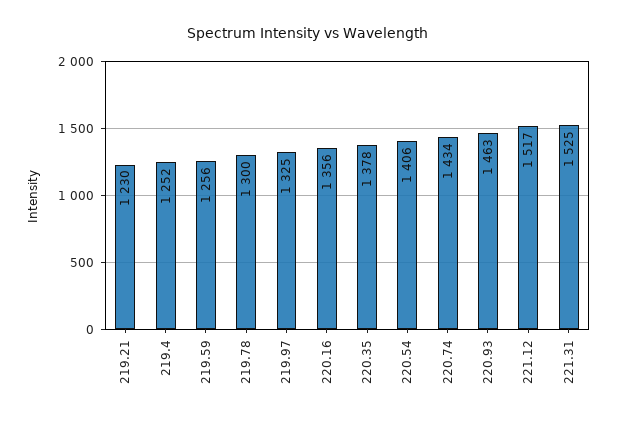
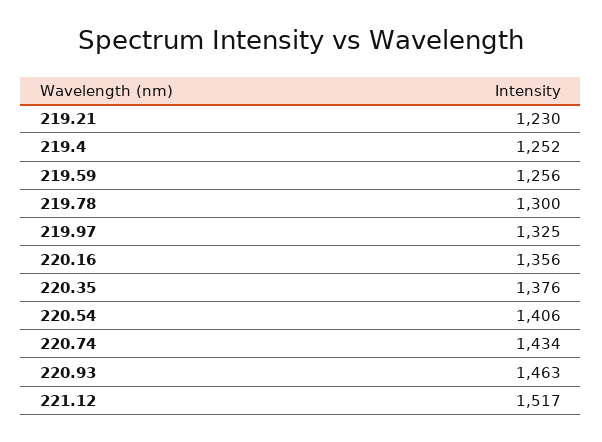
220.35: 1378 -> 1376
221.31: 1525 -> none

